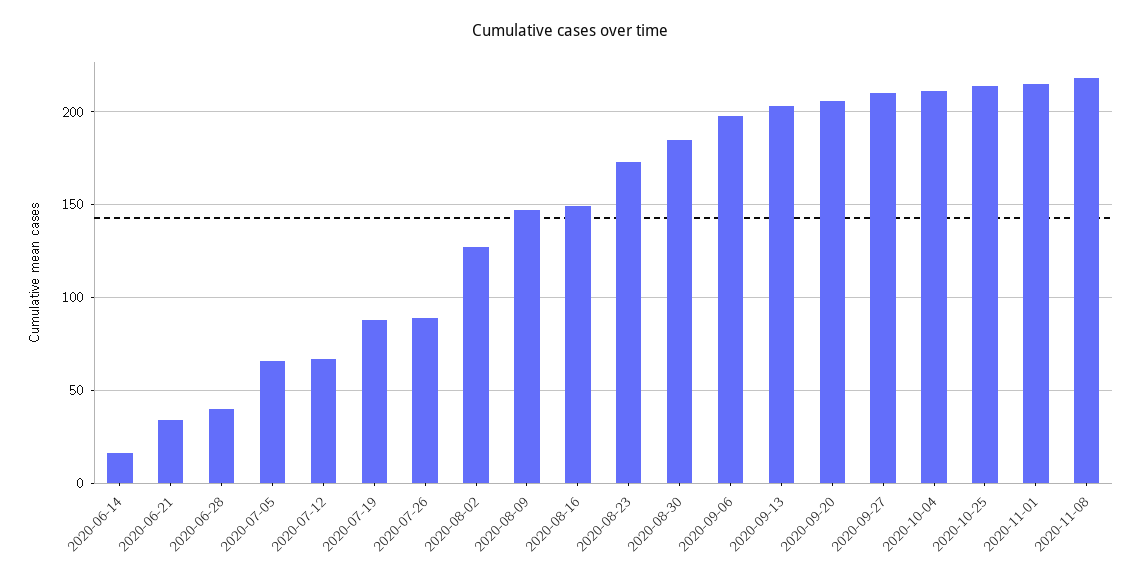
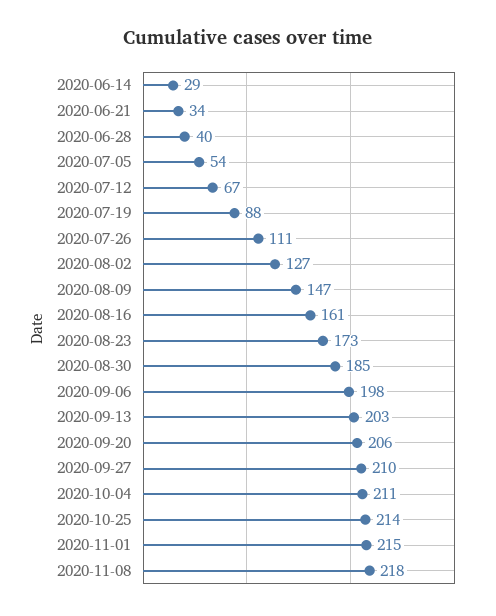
2020-06-14: 15 -> 29
2020-07-05: 65 -> 54
2020-07-26: 90 -> 111
2020-08-16: 150 -> 161

